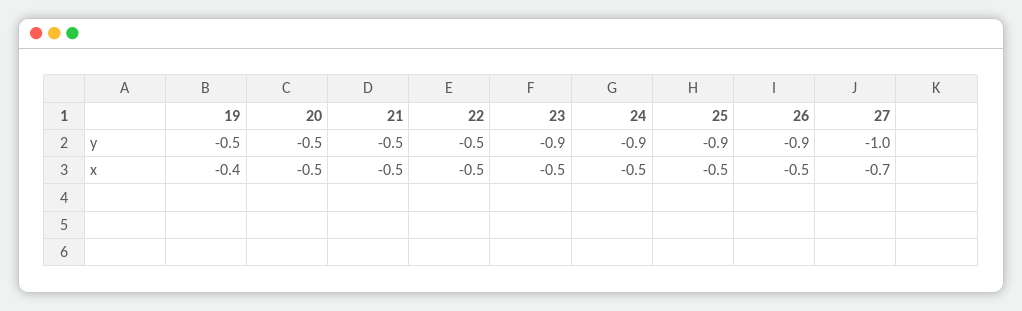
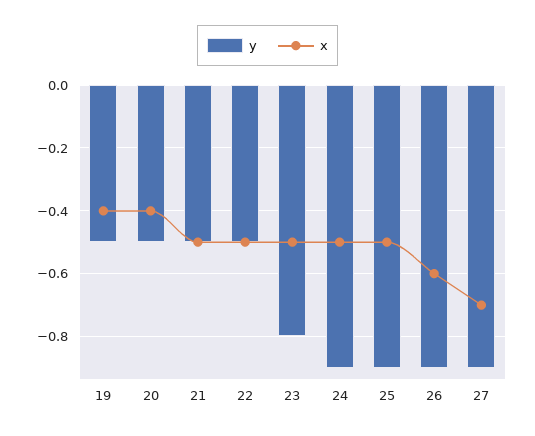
y, 23: -0.9 -> -0.8
y, 27: -1 -> -0.9
x, 20: -0.5 -> -0.4
x, 26: -0.5 -> -0.6

